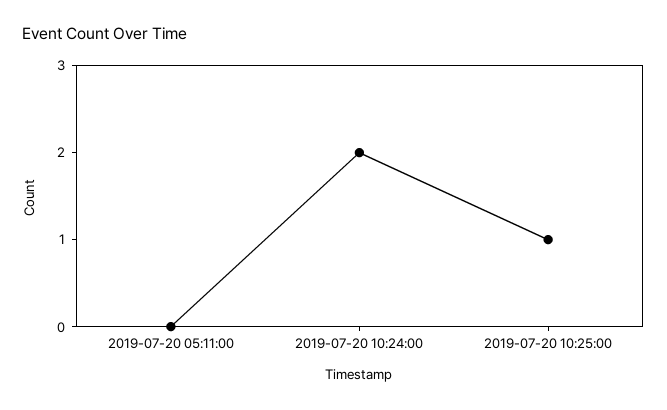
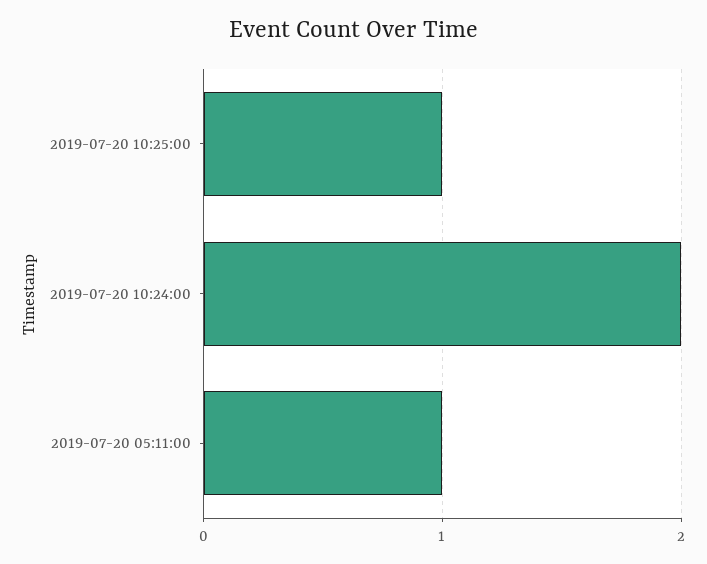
2019-07-20 05:11:00: 0 -> 1

